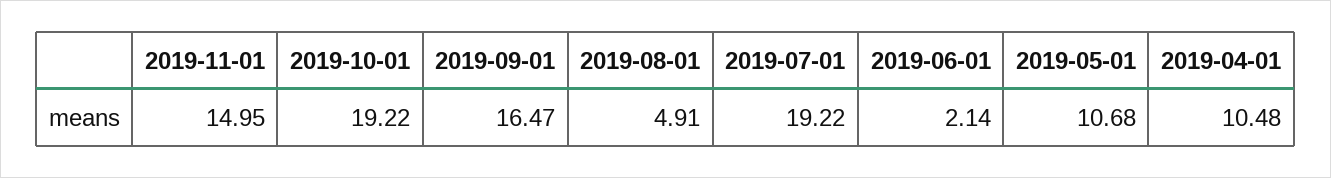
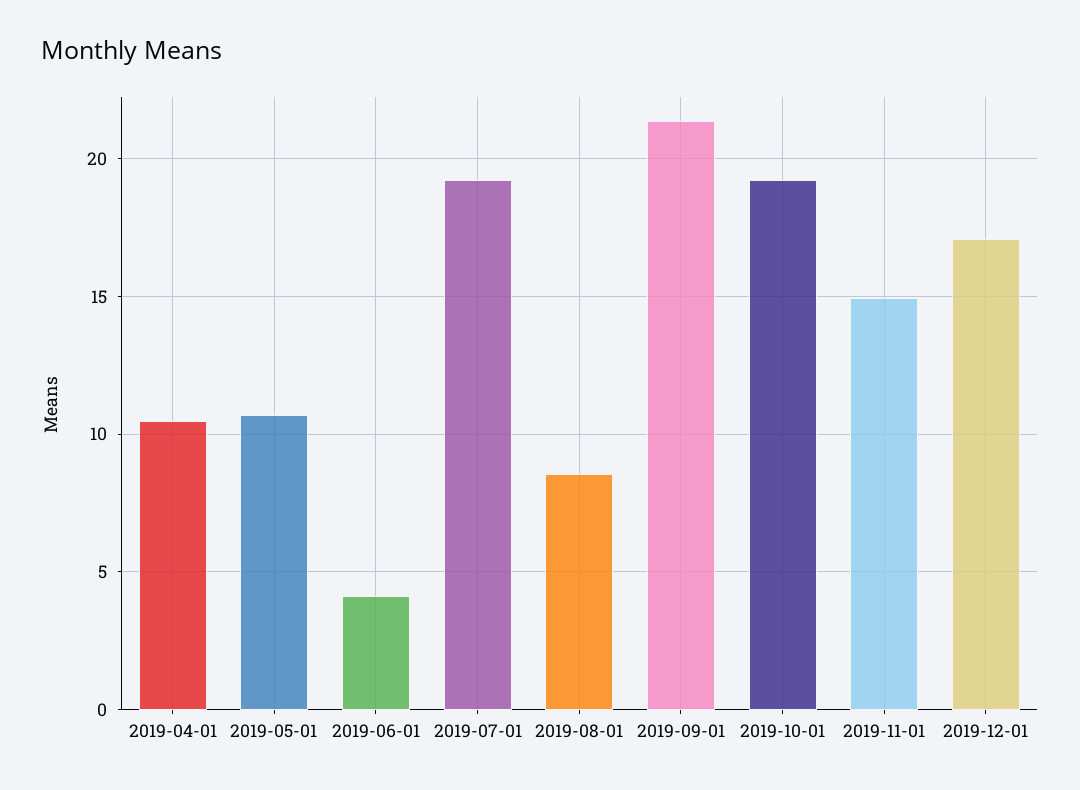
2019-09-01: 16.47 -> 21.5
2019-08-01: 4.91 -> 8.5
2019-06-01: 2.14 -> 4
2019-12-01: none -> 17

